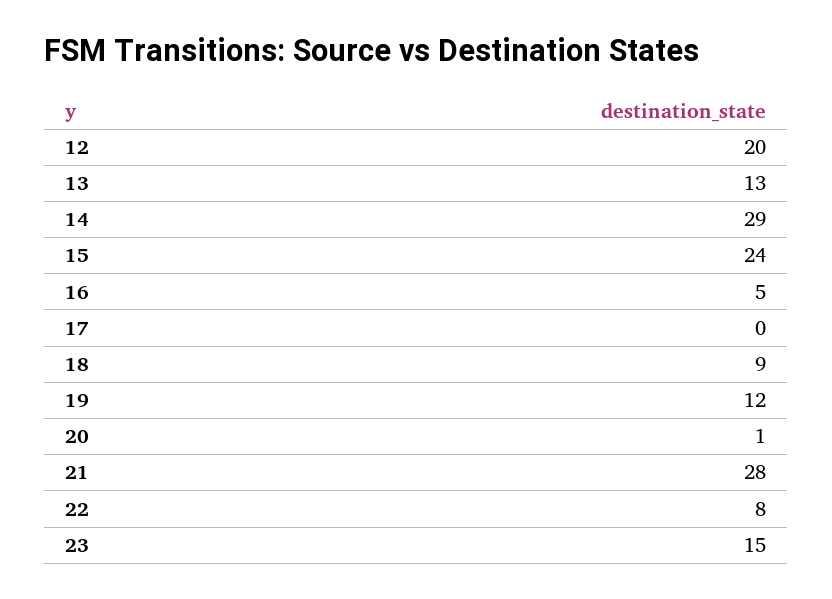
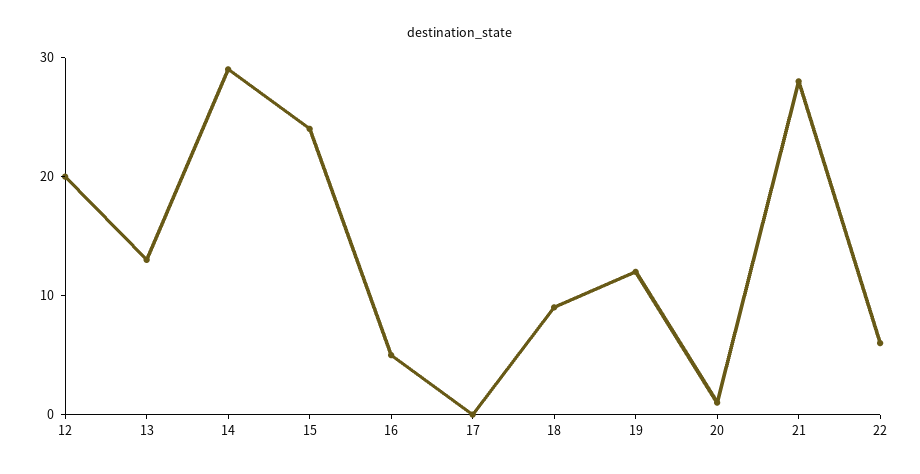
22: 8 -> 6
23: 15 -> none

